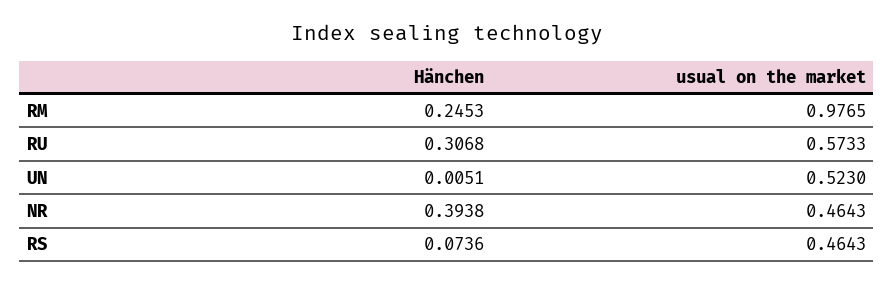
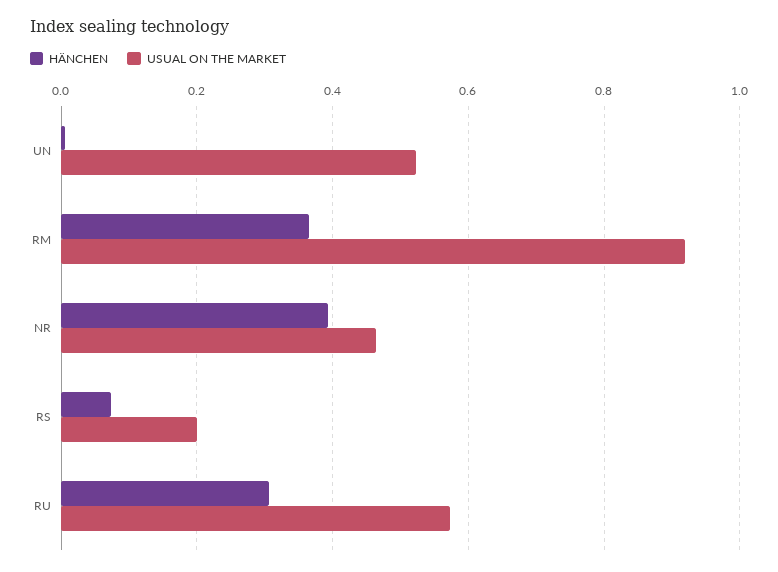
Hänchen, RM: 0.2453 -> 0.36
usual on the market, RM: 0.9765 -> 0.92
usual on the market, RS: 0.4643 -> 0.2

